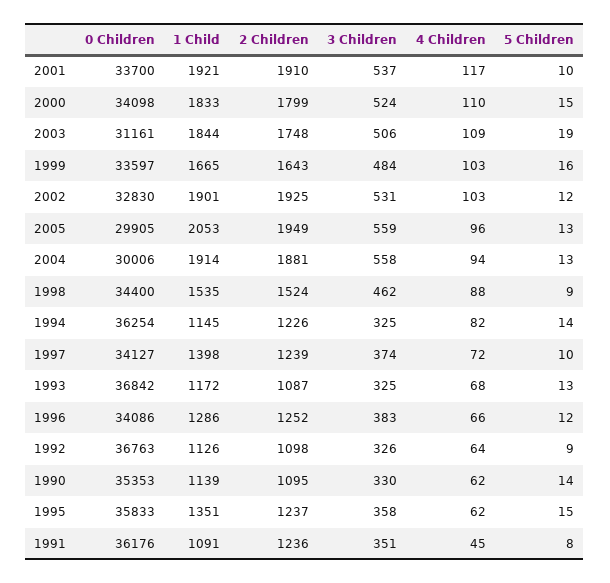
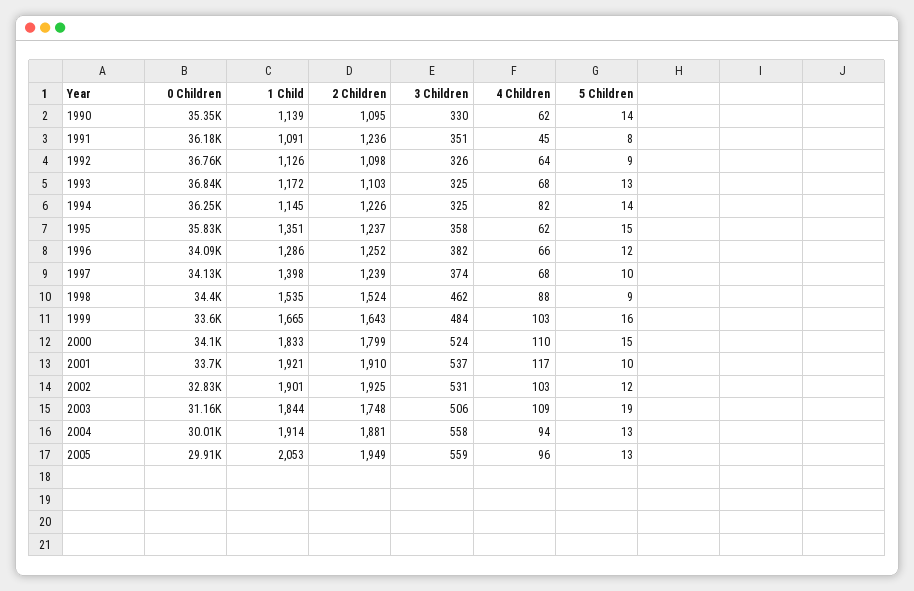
4 Children, 1997: 72 -> 68
2 Children, 1993: 1087 -> 1103
3 Children, 1996: 383 -> 382

